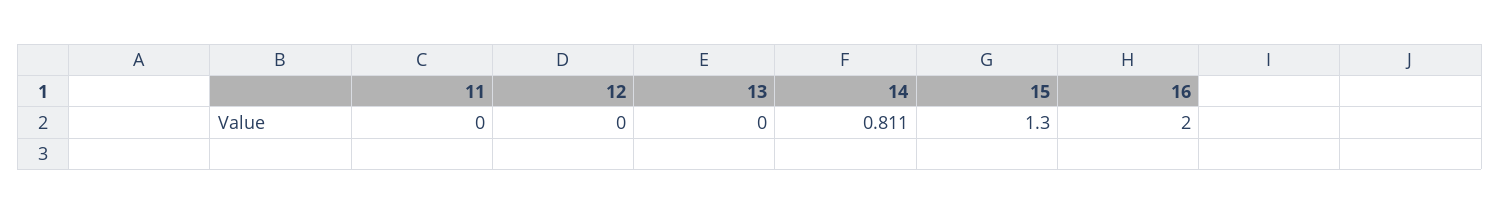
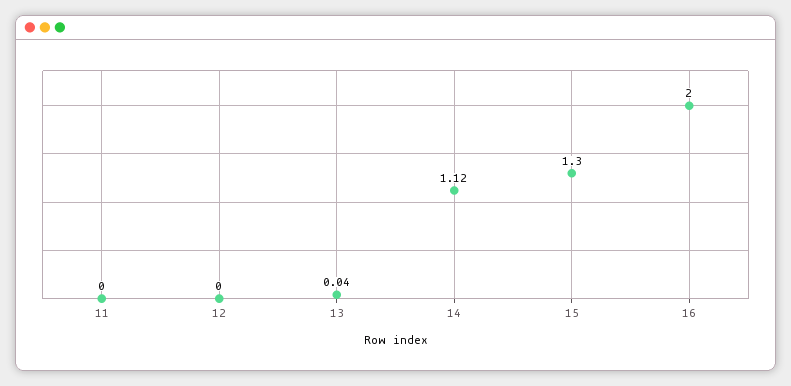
13: 0 -> 0.04
14: 0.811 -> 1.12

